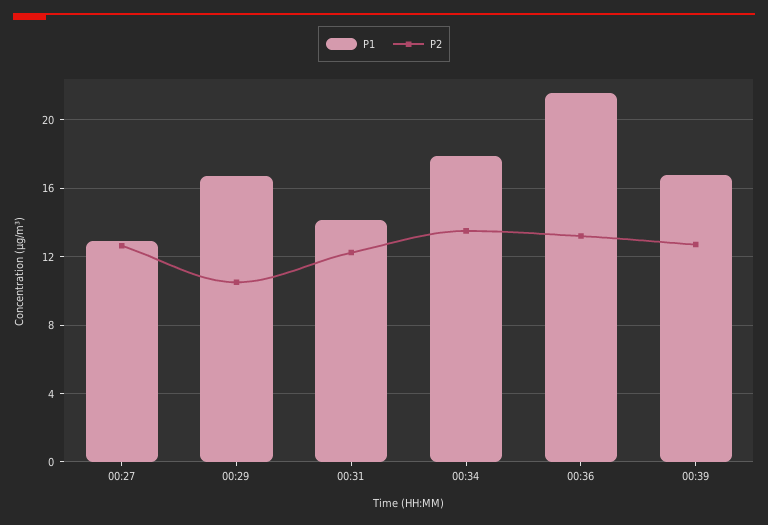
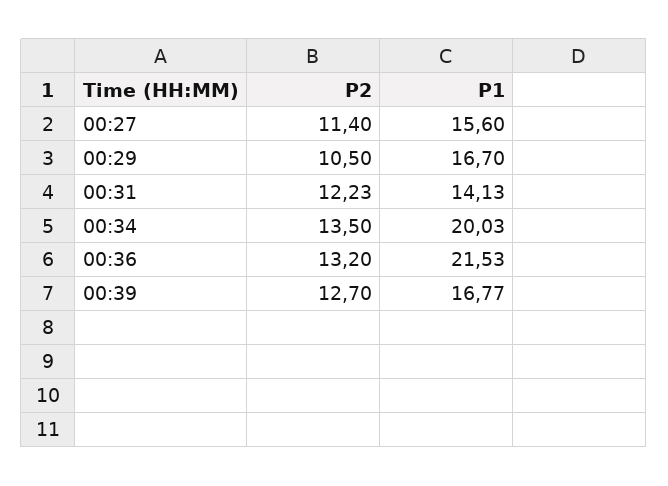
P1, 00:27: 13 -> 15.6
P2, 00:27: 12.5 -> 11.4
P1, 00:34: 18 -> 20.03

